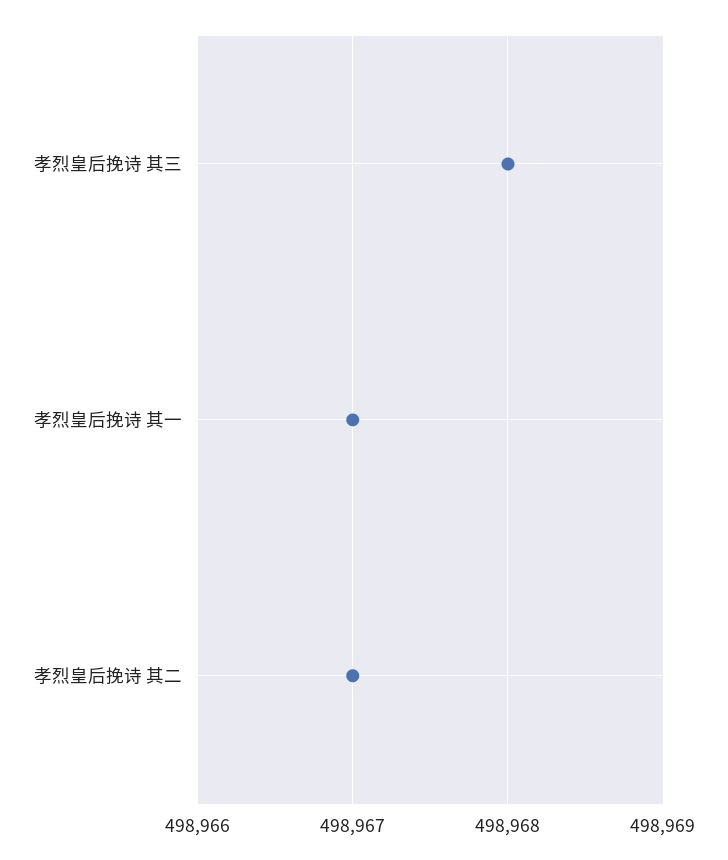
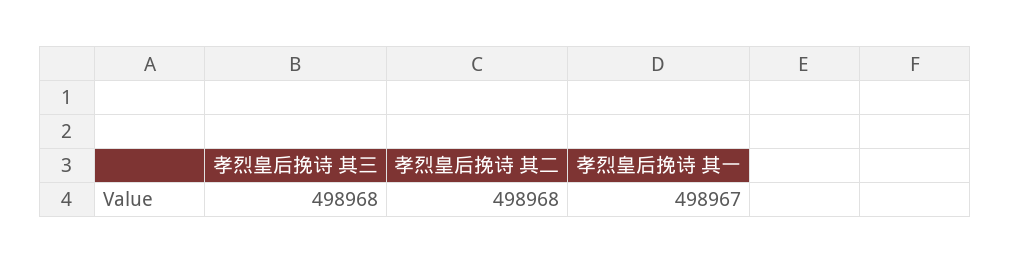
孝烈皇后挽诗 其二: 498967 -> 498968

